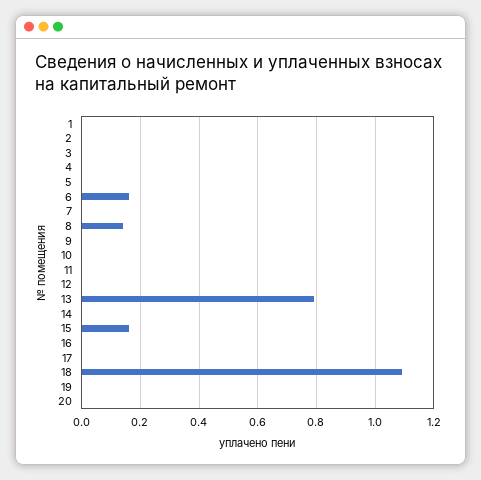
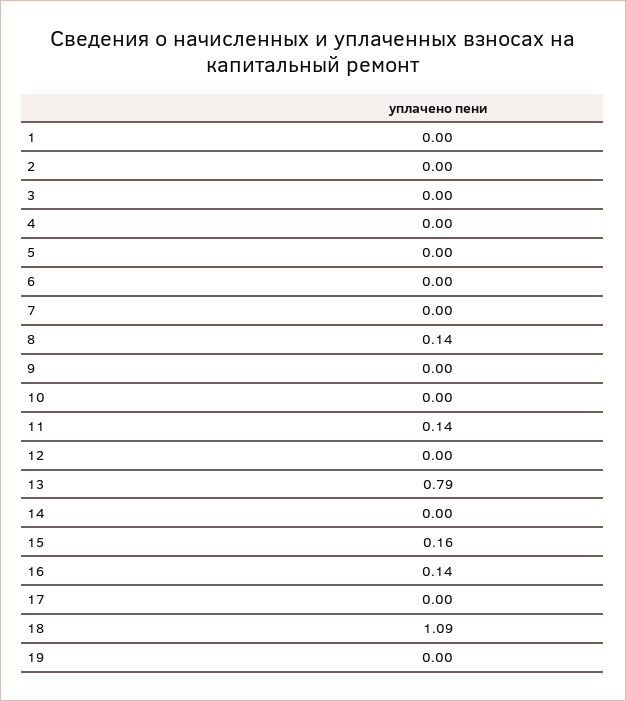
6: 0.15 -> 0
11: 0 -> 0.14
16: 0 -> 0.14
20: 0 -> none

